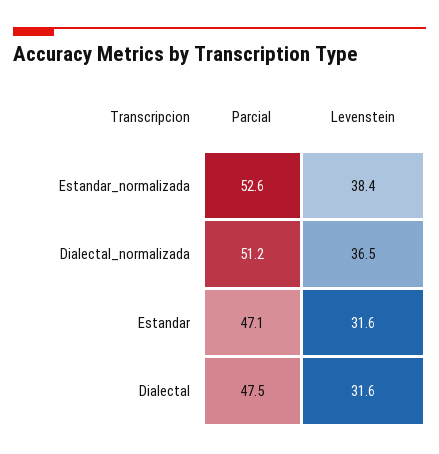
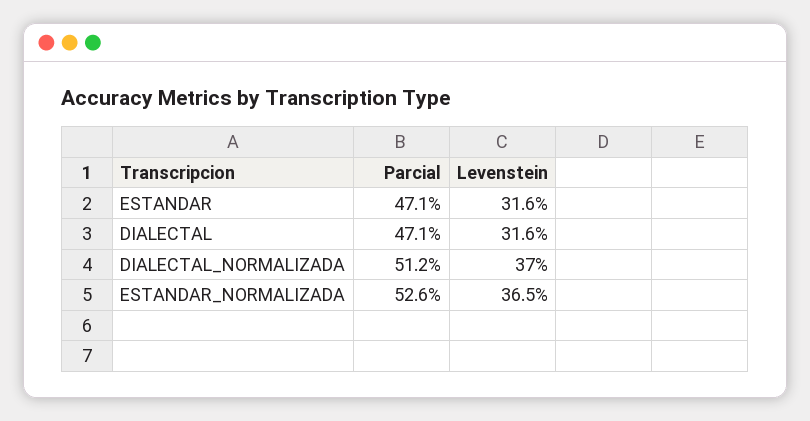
Levenstein, Estandar_normalizada: 38.4 -> 36.5
Levenstein, Dialectal_normalizada: 36.5 -> 37
Parcial, Dialectal: 47.5 -> 47.1

